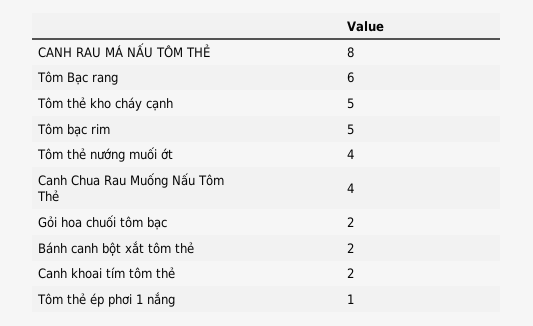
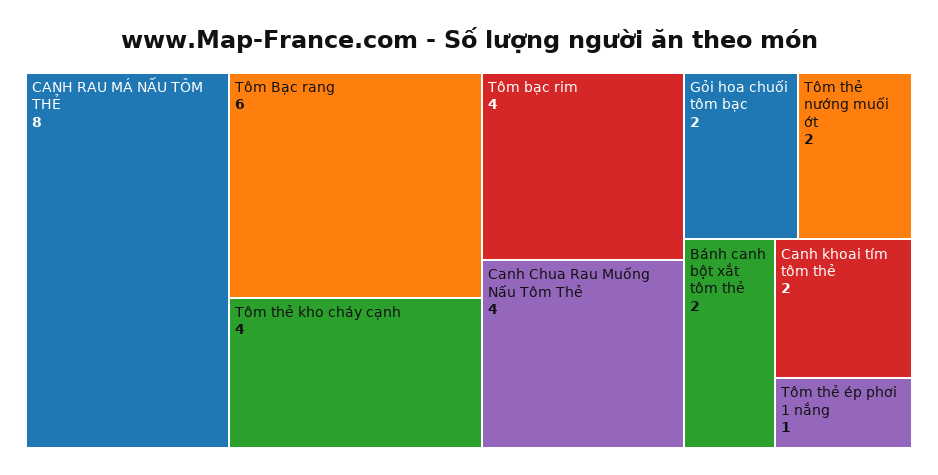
Tôm thẻ kho cháy cạnh: 5 -> 4
Tôm bạc rim: 5 -> 4
Tôm thẻ nướng muối ớt: 4 -> 2

